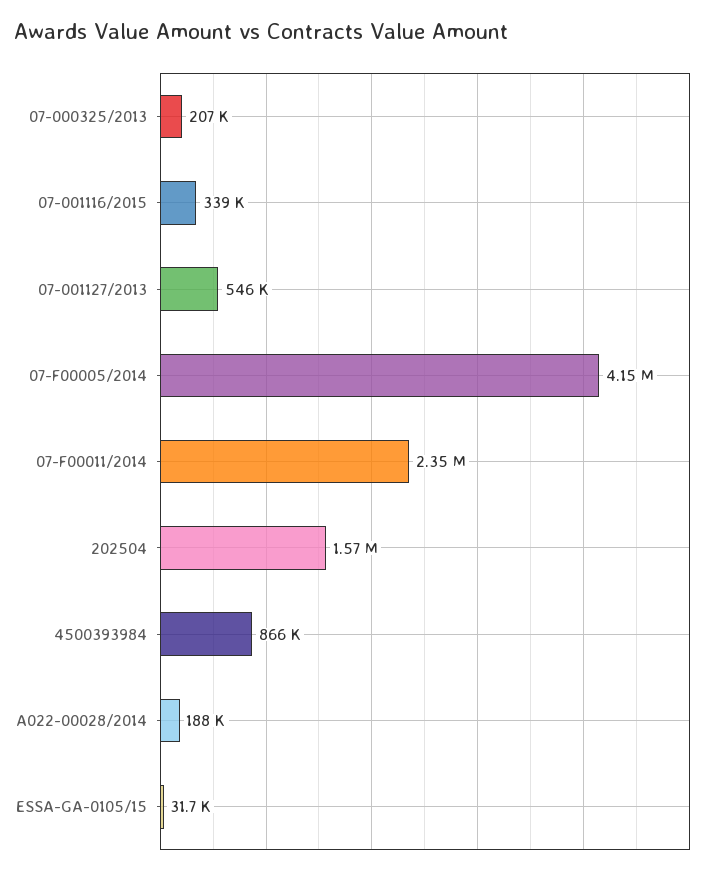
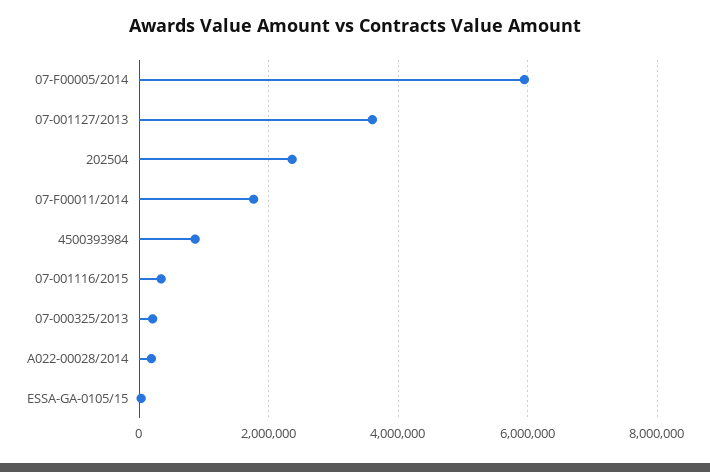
07-001127/2013: 546000 -> 3600000
07-F00005/2014: 4150000 -> 6000000
07-F00011/2014: 2350000 -> 1800000
202504: 1570000 -> 2400000

